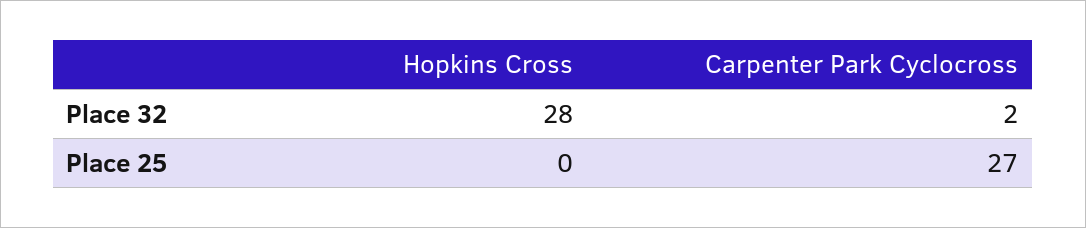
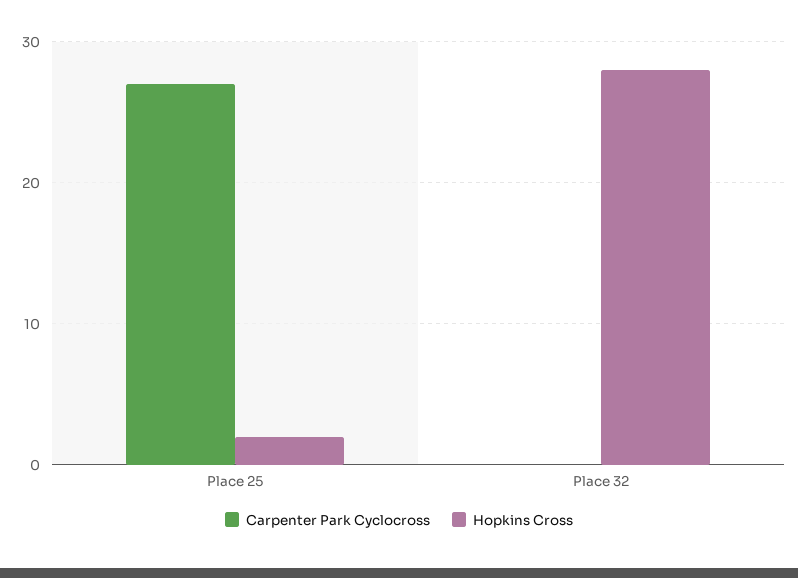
Carpenter Park Cyclocross, Place 32: 2 -> 0
Hopkins Cross, Place 25: 0 -> 2

